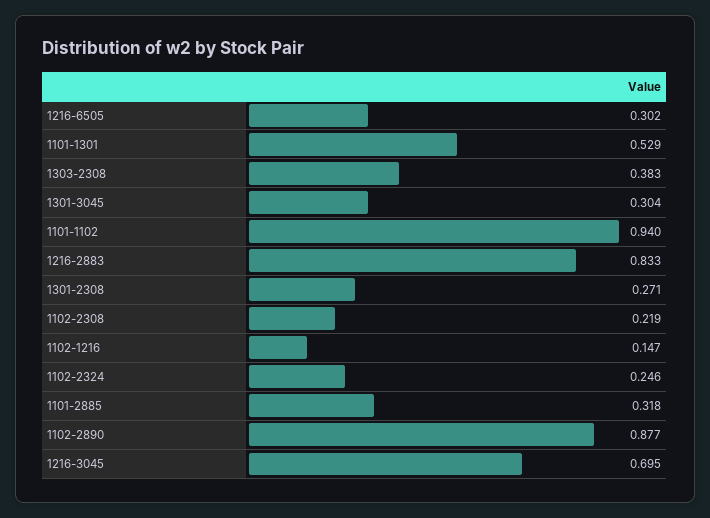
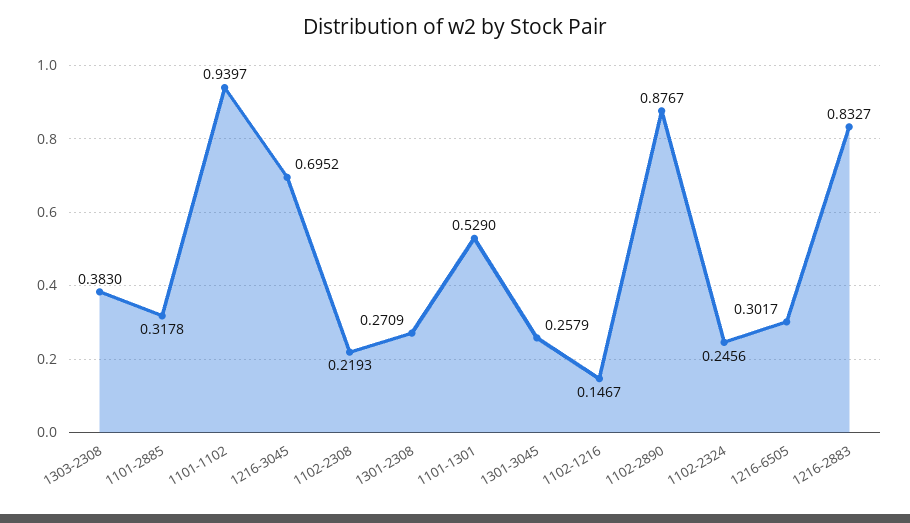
1301-3045: 0.304 -> 0.2579

